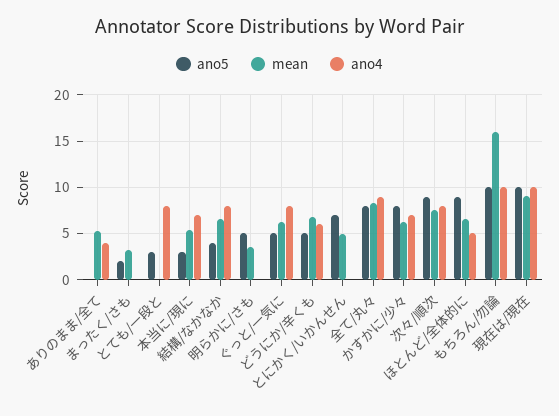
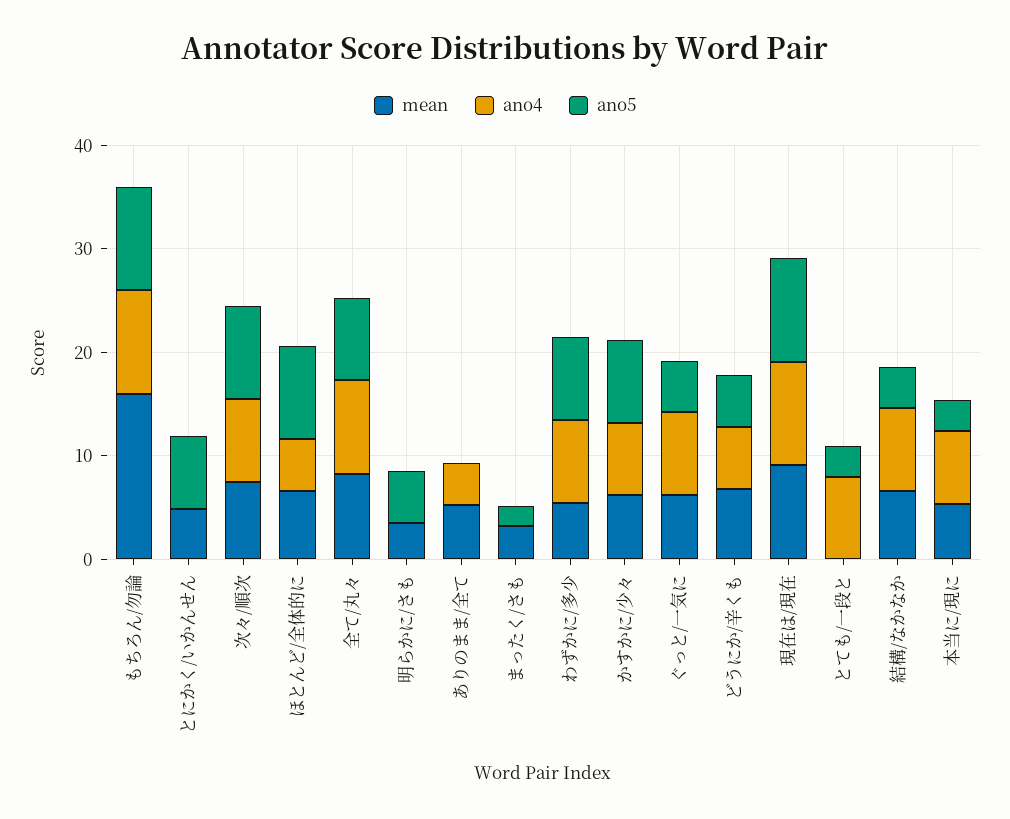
mean, わずかに/多少: none -> 6
ano4, わずかに/多少: none -> 8
ano5, わずかに/多少: none -> 8

